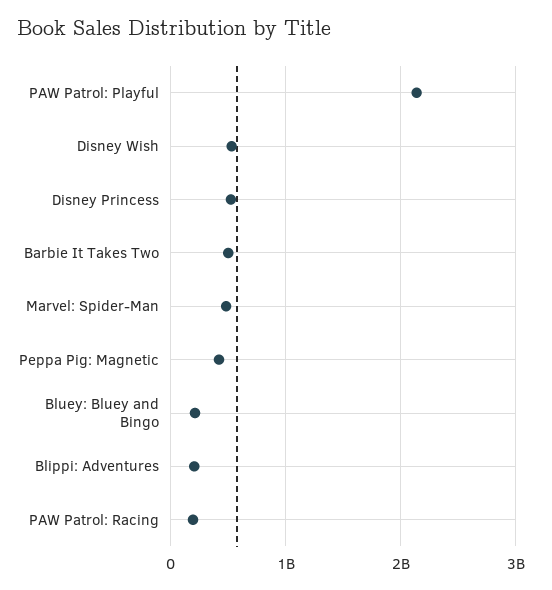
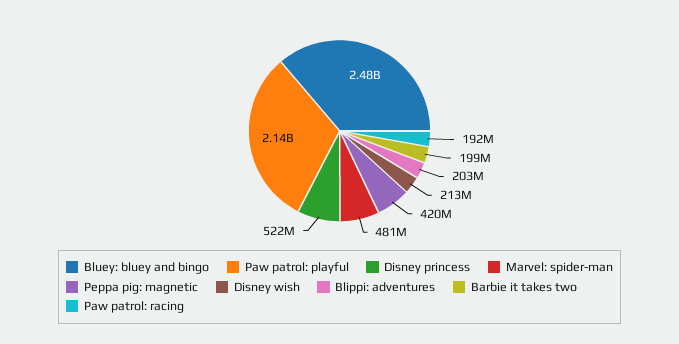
Disney Wish: 500000000 -> 213000000
Barbie It Takes Two: 500000000 -> 199000000
Bluey: Bluey and Bingo: 200000000 -> 2480000000

